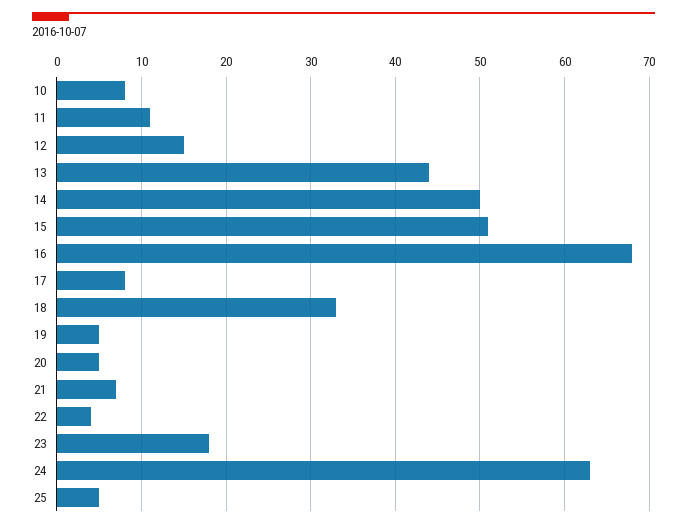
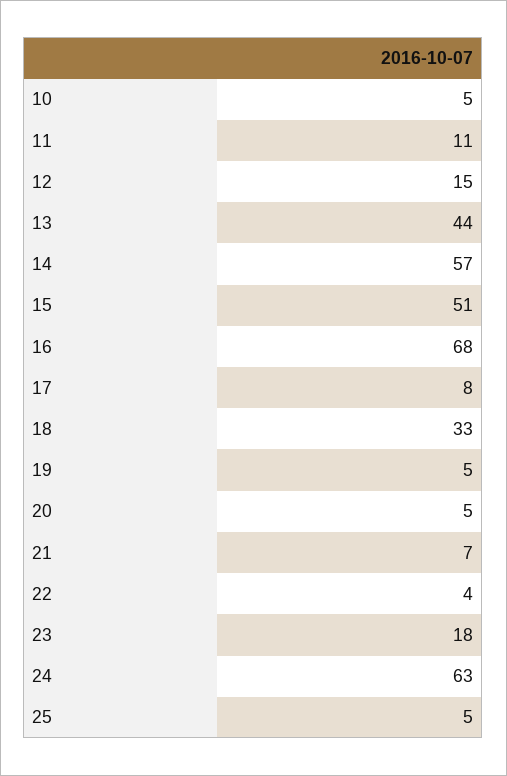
10: 8 -> 5
14: 50 -> 57

